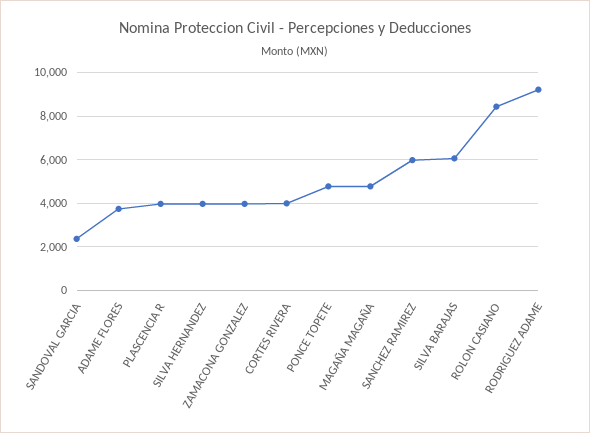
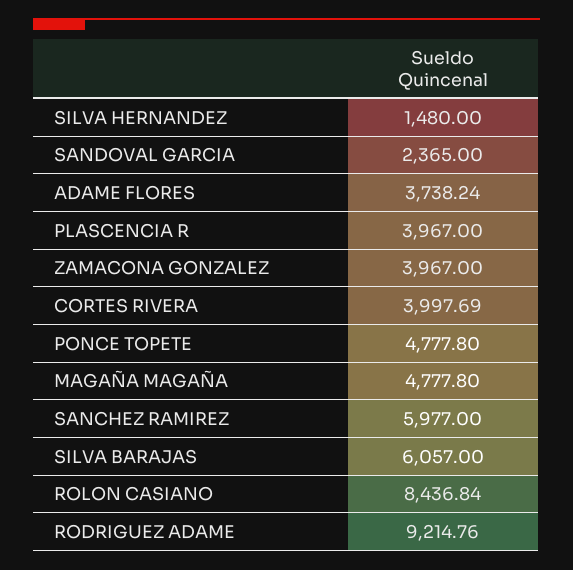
SILVA HERNANDEZ: 4000 -> 1480

